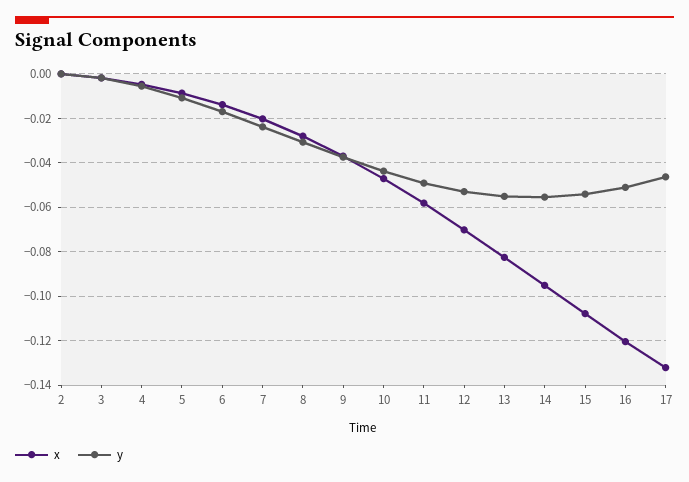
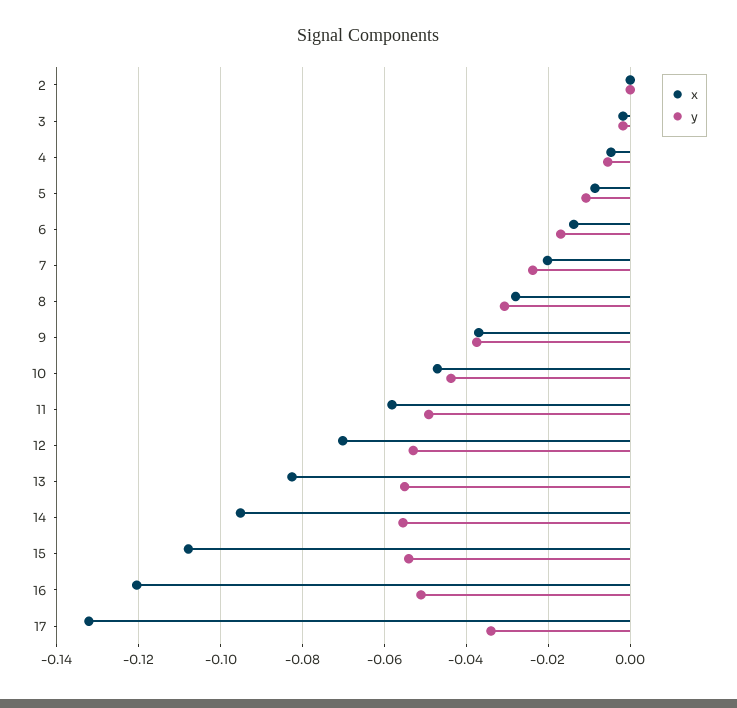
y, 17: -0.045 -> -0.034

